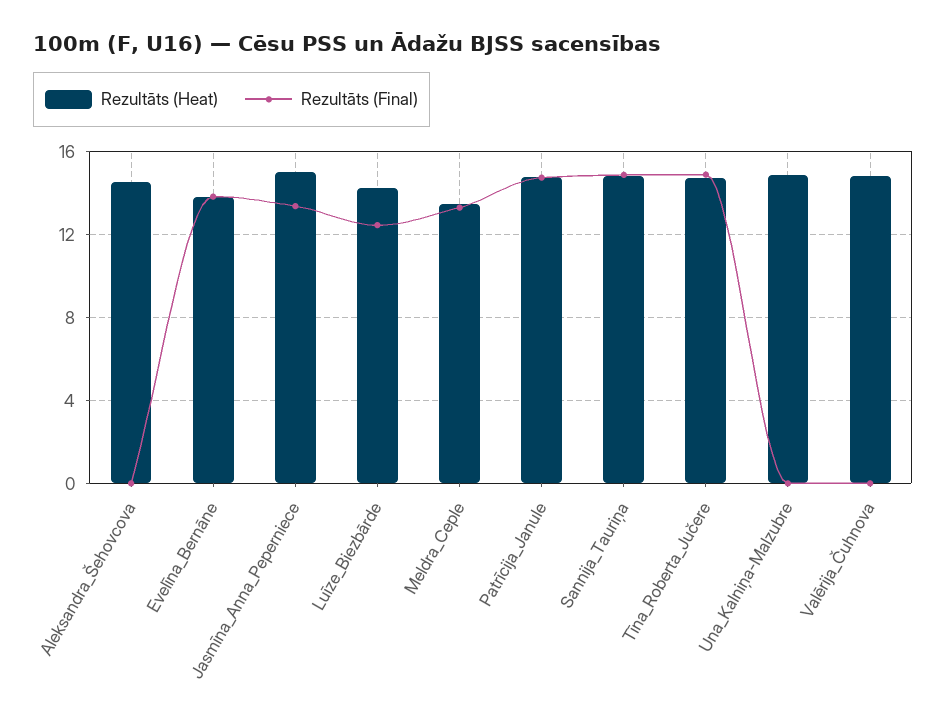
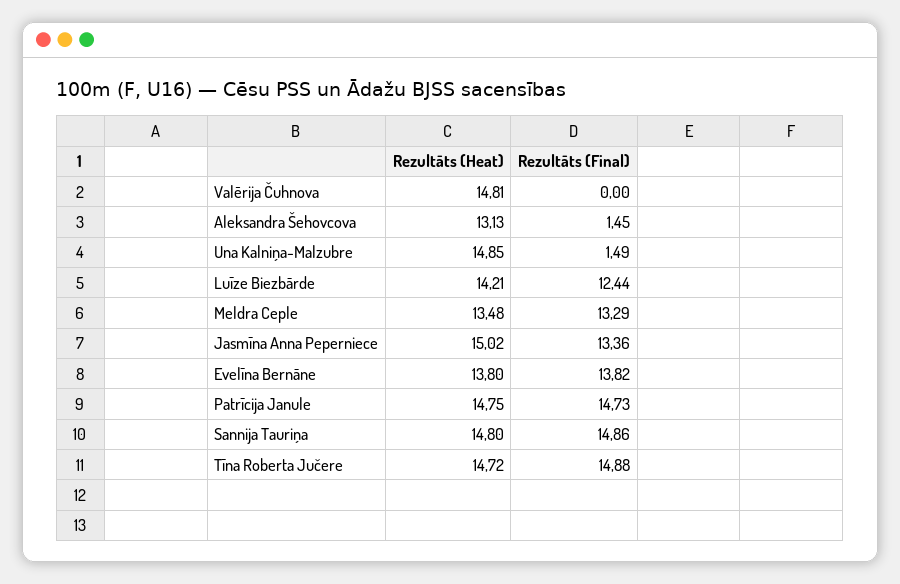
Rezultāts (Heat), Aleksandra_Šehovcova: 14.5 -> 13.13
Rezultāts (Final), Aleksandra_Šehovcova: 0 -> 1.45
Rezultāts (Final), Una_Kalniņa-Malzubre: 0 -> 1.49

